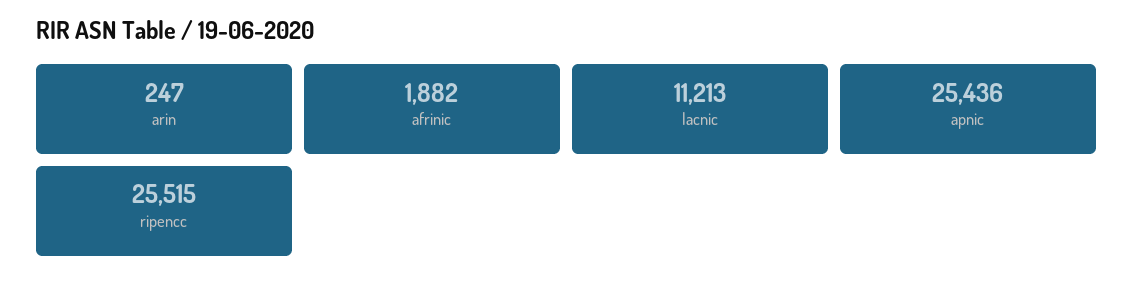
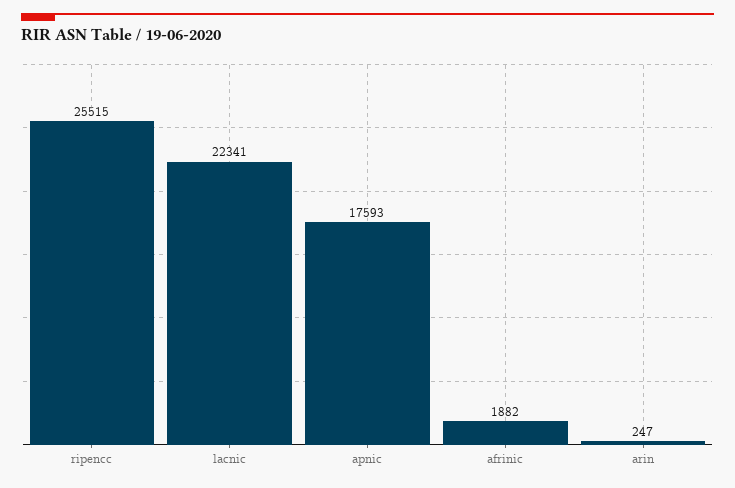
lacnic: 11213 -> 22341
apnic: 25436 -> 17593

